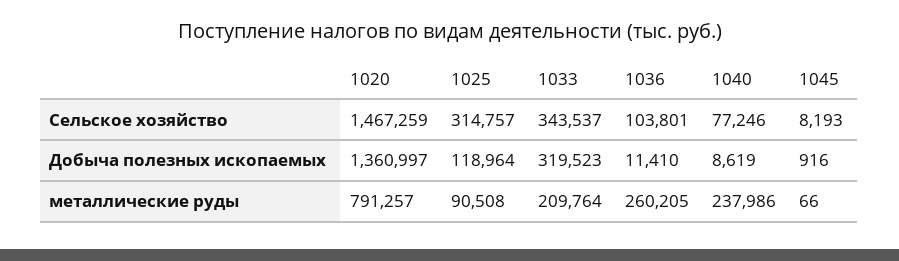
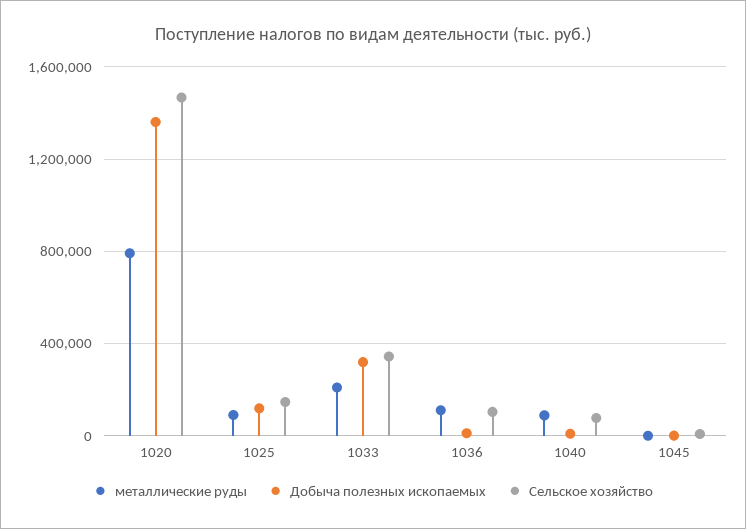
Сельское хозяйство, 1025: 314757 -> 150000
металлические руды, 1036: 260205 -> 100000
металлические руды, 1040: 237986 -> 100000

